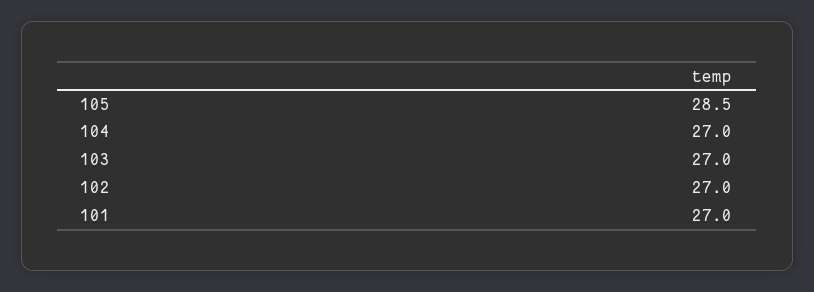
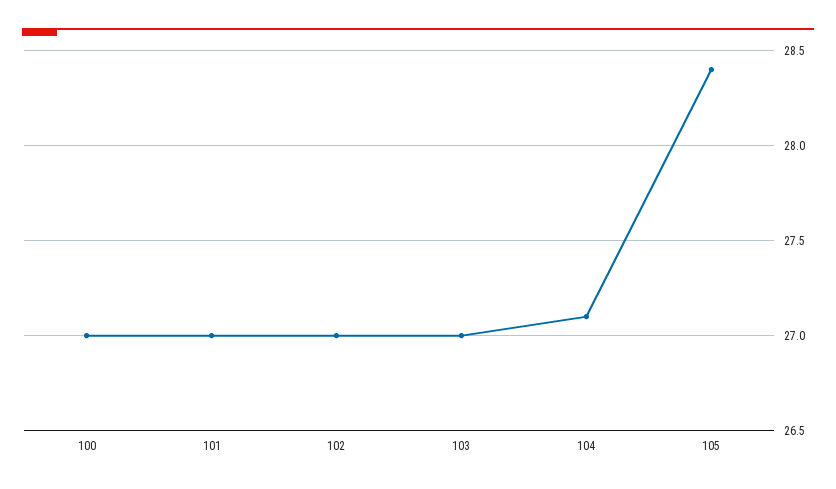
105: 28.5 -> 28.4
104: 27 -> 27.1
100: none -> 27

